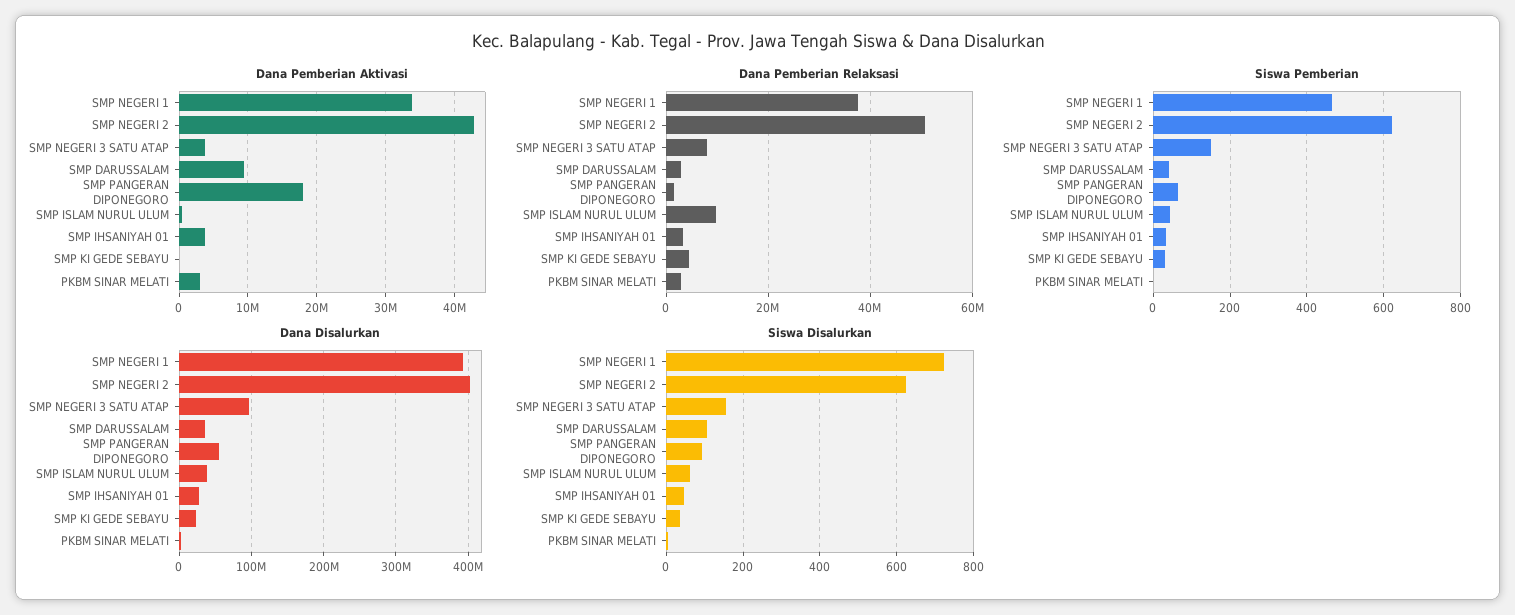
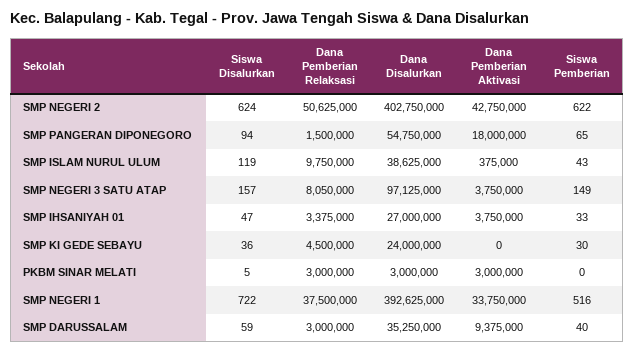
Siswa Pemberian, SMP NEGERI 1: 460 -> 516
Siswa Disalurkan, SMP DARUSSALAM: 100 -> 59
Siswa Disalurkan, SMP ISLAM NURUL ULUM: 60 -> 119

